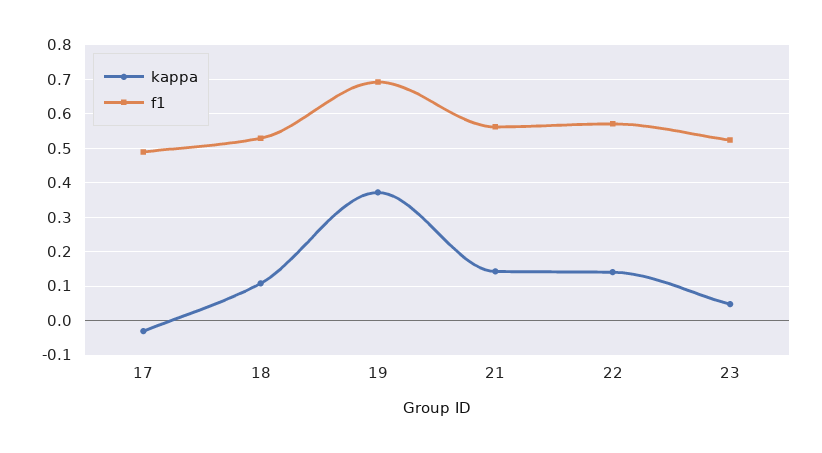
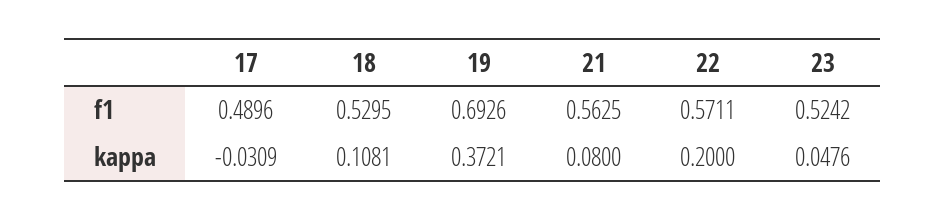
kappa, 21: 0.14 -> 0.08
kappa, 22: 0.14 -> 0.2

